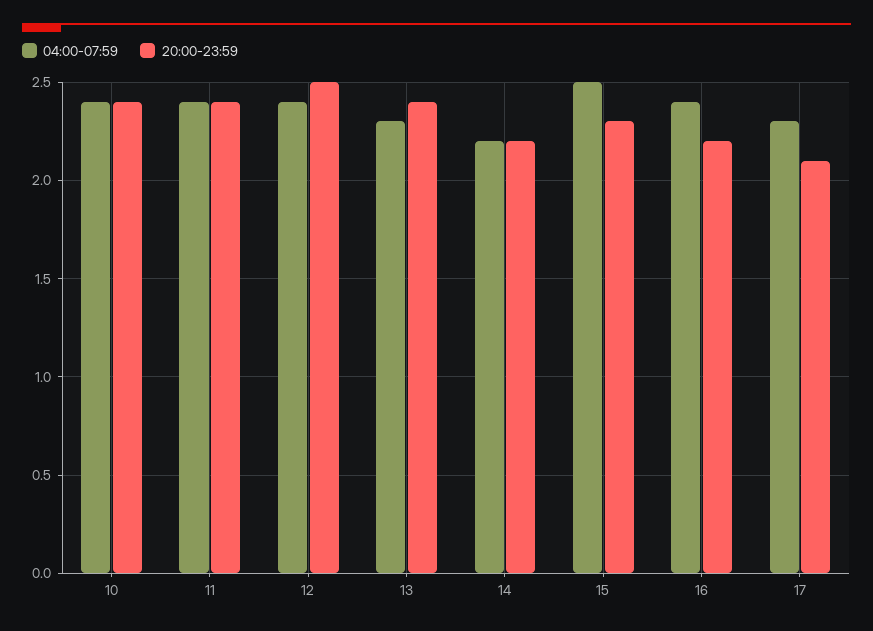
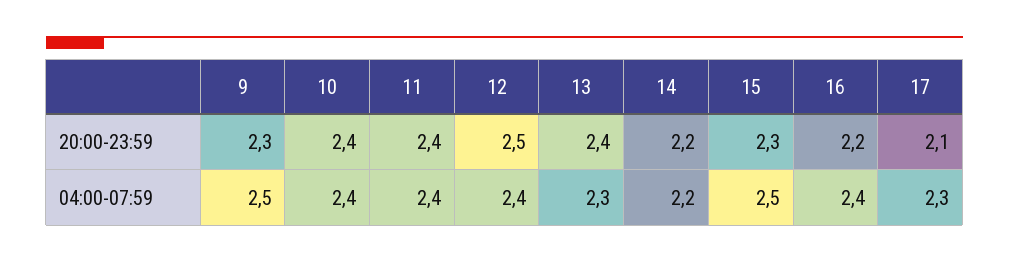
20:00-23:59, 9: none -> 2.3
04:00-07:59, 9: none -> 2.5

